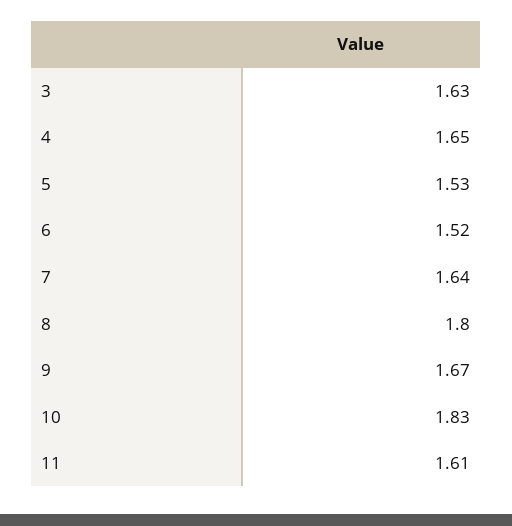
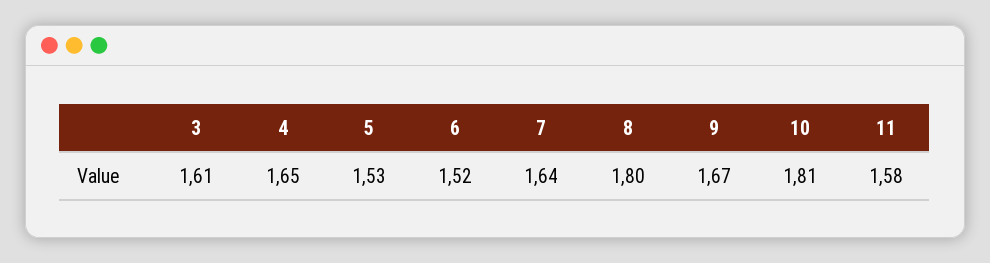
3: 1.63 -> 1.61
10: 1.83 -> 1.81
11: 1.61 -> 1.58

